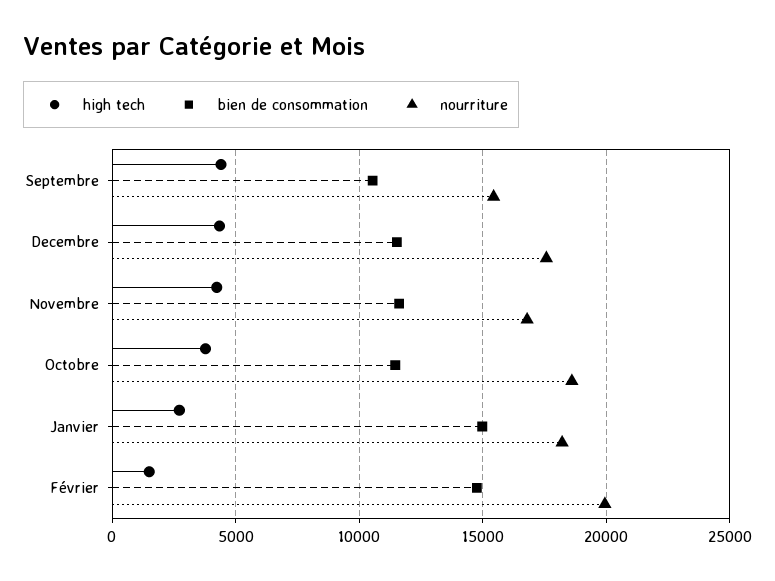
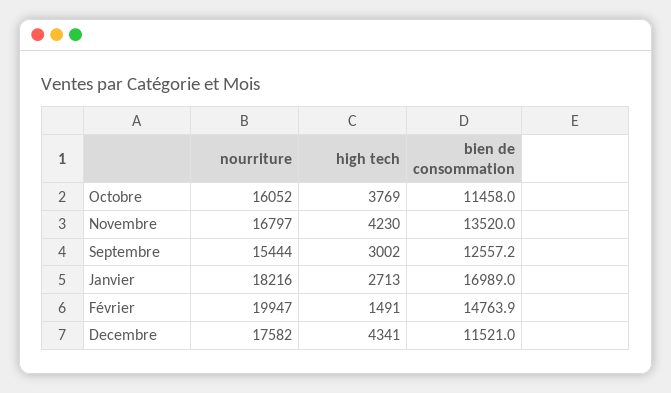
high tech, Septembre: 4500 -> 3002
bien de consommation, Septembre: 10500 -> 12557.2
bien de consommation, Novembre: 11500 -> 13520
nourriture, Octobre: 18500 -> 16052
bien de consommation, Janvier: 15000 -> 16989

